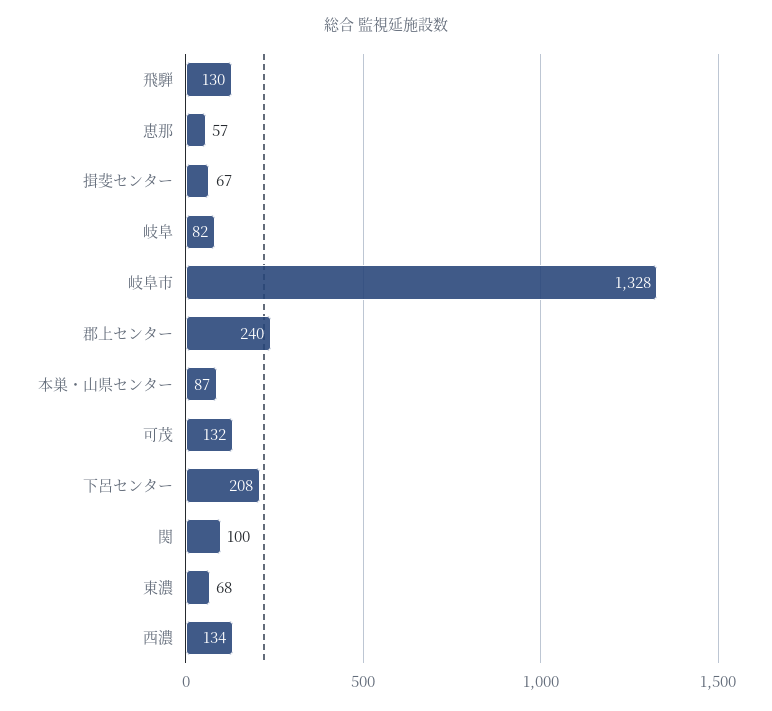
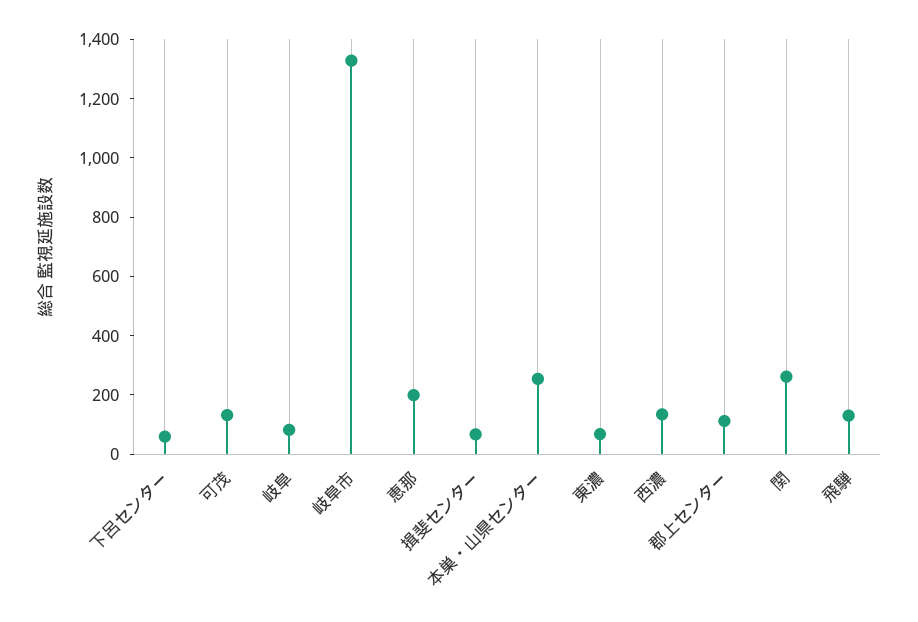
恵那: 57 -> 200
郡上センター: 240 -> 100
本巣・山県センター: 87 -> 250
下呂センター: 208 -> 50
関: 100 -> 250

